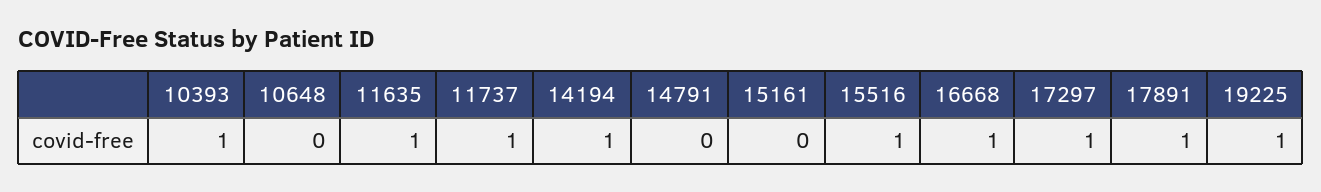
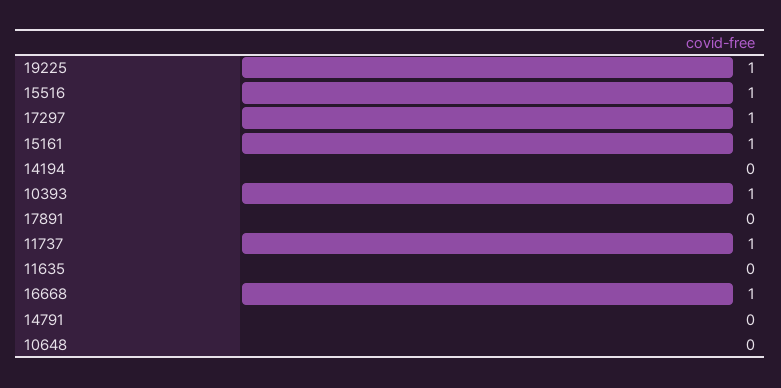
11635: 1 -> 0
14194: 1 -> 0
15161: 0 -> 1
17891: 1 -> 0

